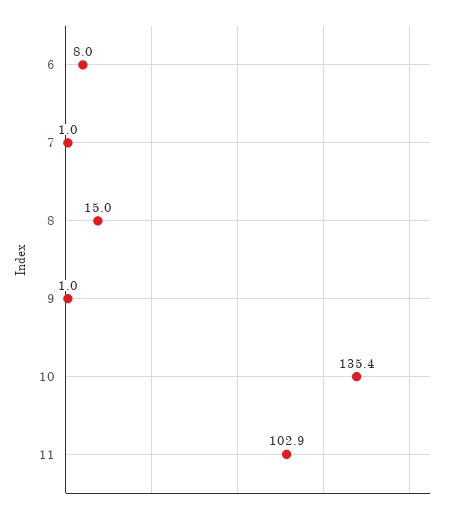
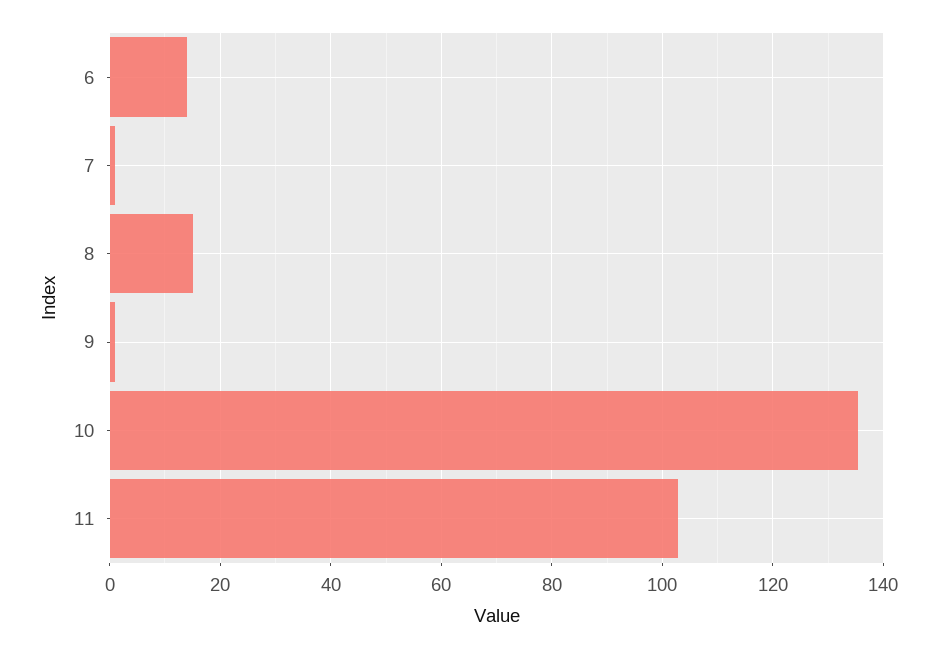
6: 8 -> 14

